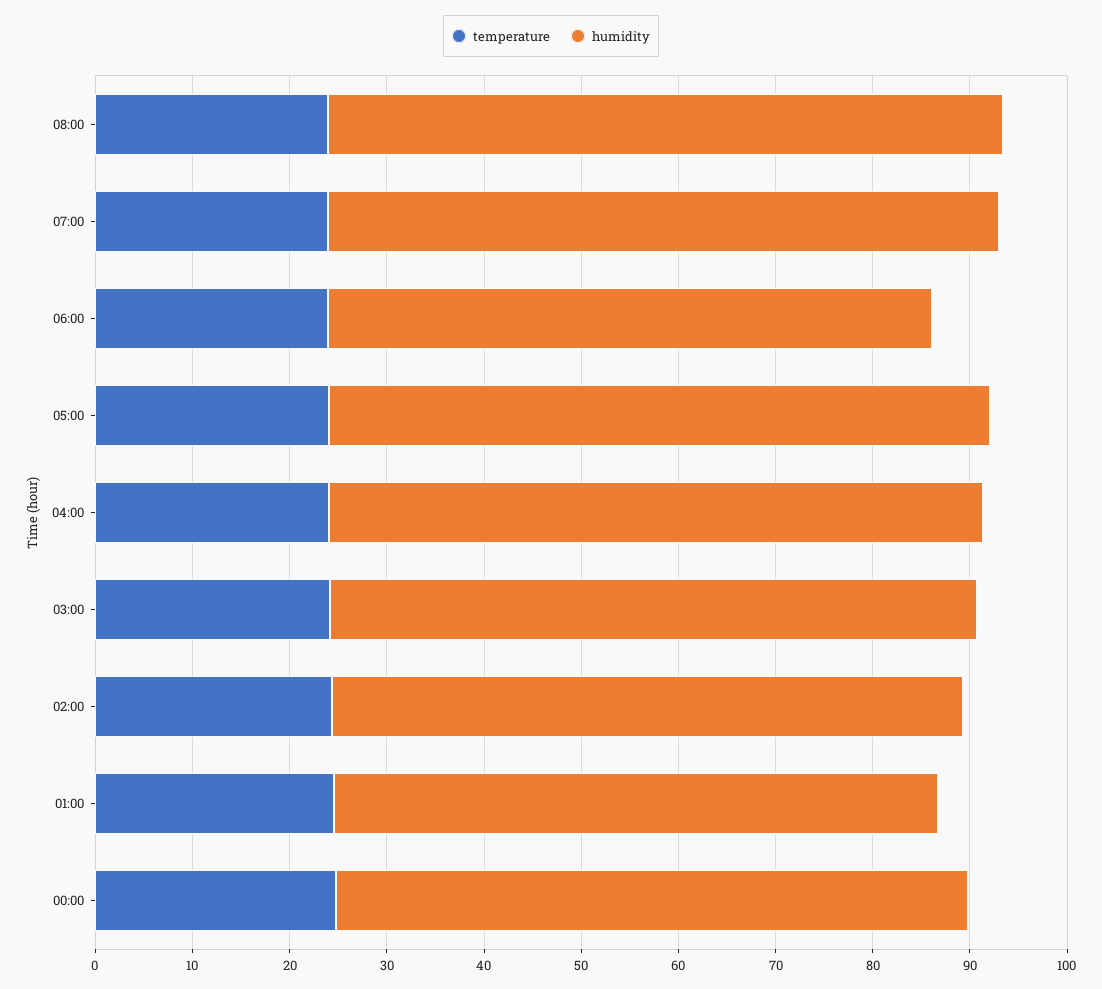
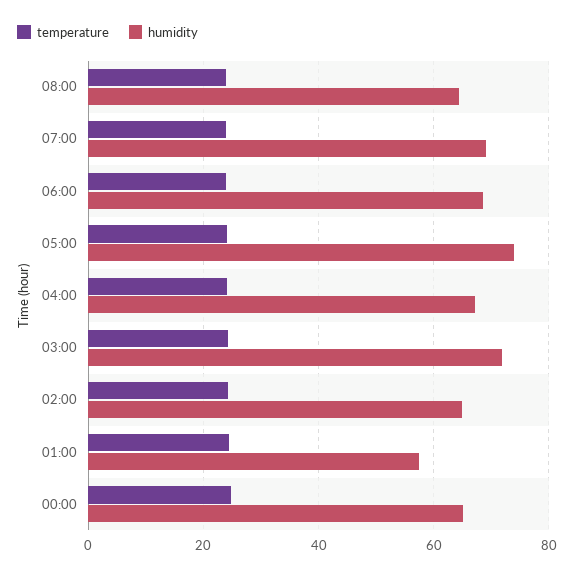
humidity, 08:00: 70 -> 64
humidity, 06:00: 62 -> 68
humidity, 05:00: 68 -> 74
humidity, 03:00: 66 -> 72
humidity, 01:00: 62 -> 58

